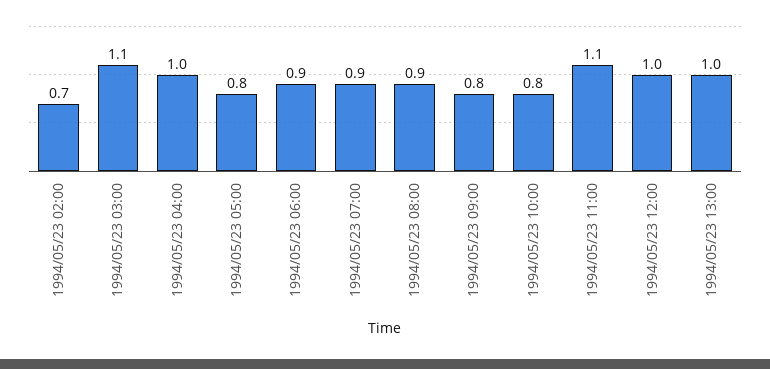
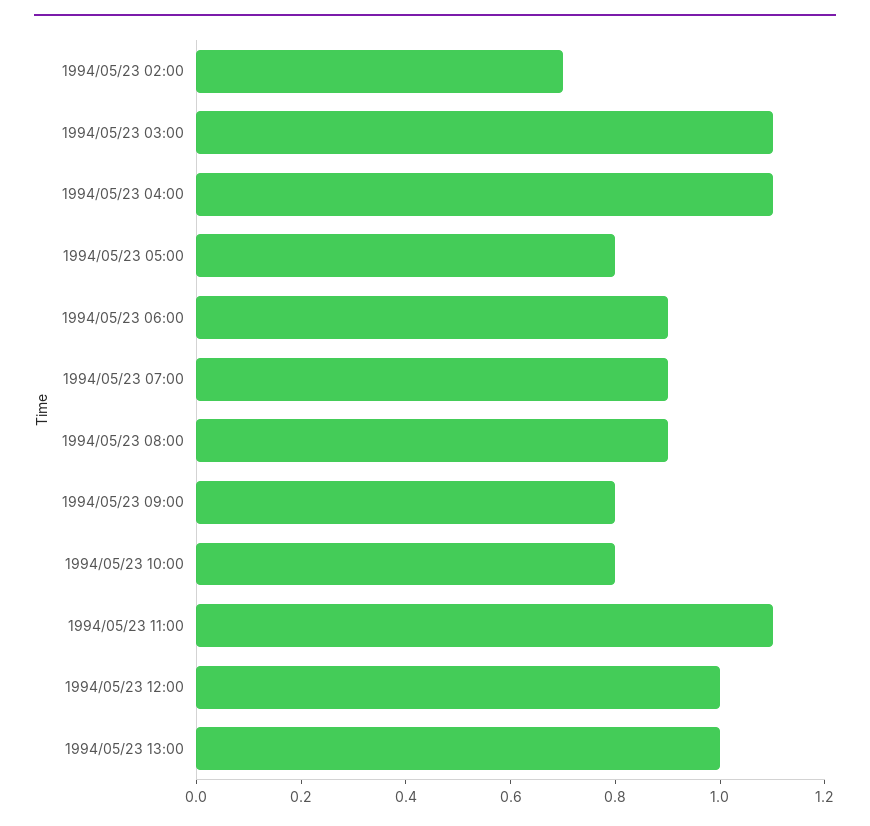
1994/05/23 04:00: 1 -> 1.1

